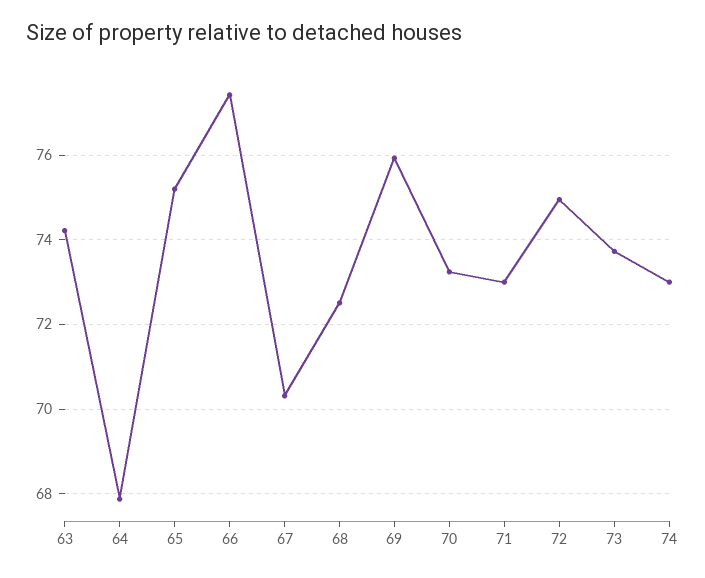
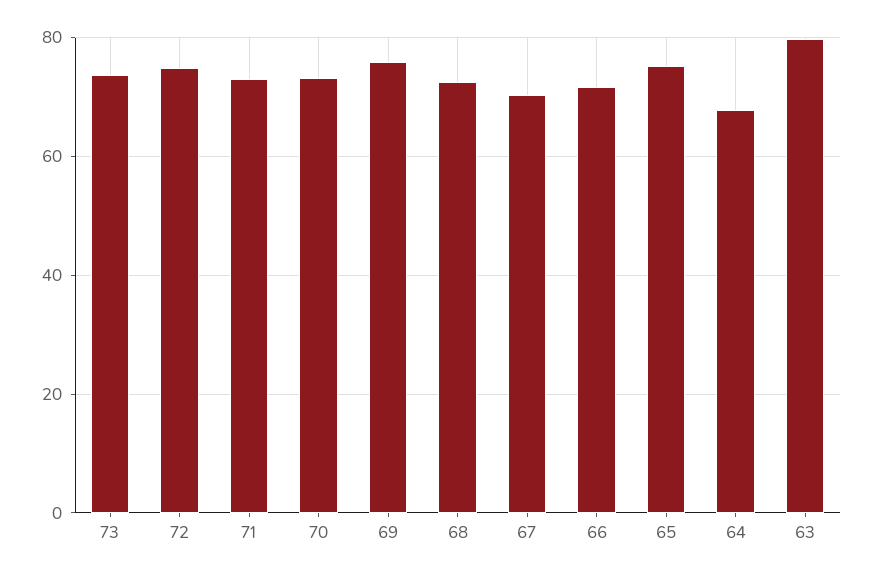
63: 74.2 -> 80
66: 77.4 -> 72
74: 73 -> none

